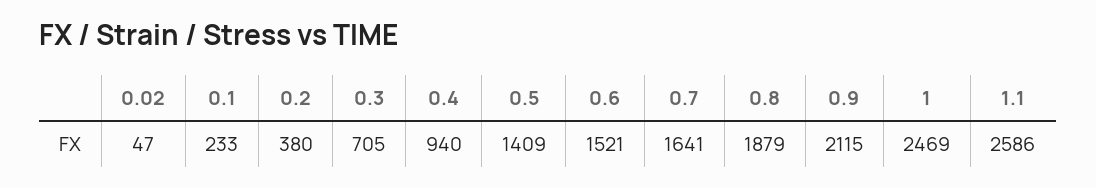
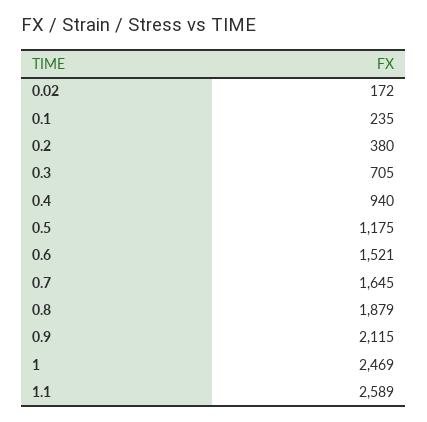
0.02: 47 -> 172
0.1: 233 -> 235
0.5: 1409 -> 1175
0.7: 1641 -> 1645
1.1: 2586 -> 2589

